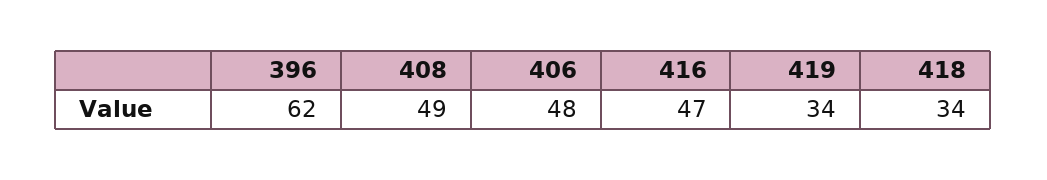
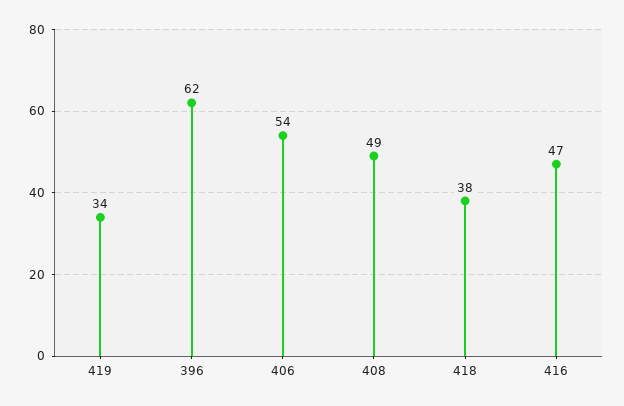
406: 48 -> 54
418: 34 -> 38

